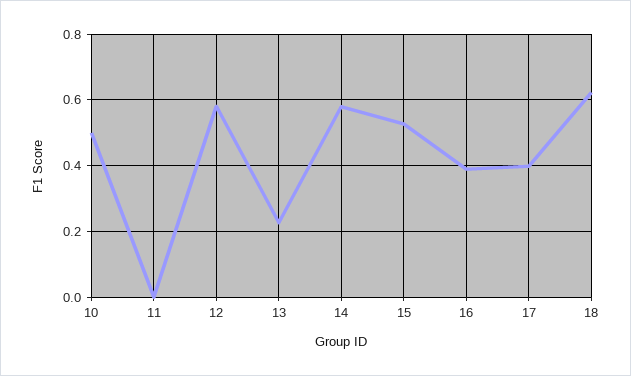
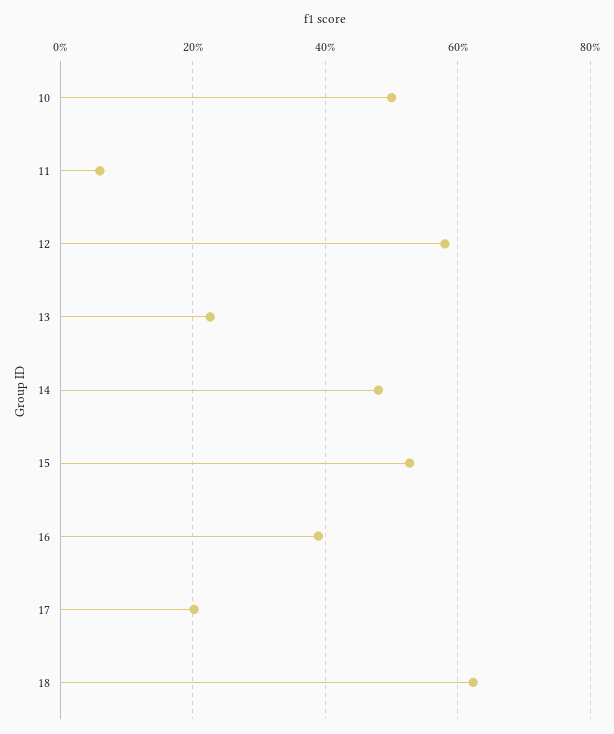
11: 0 -> 0.06
14: 0.58 -> 0.48
17: 0.4 -> 0.2

